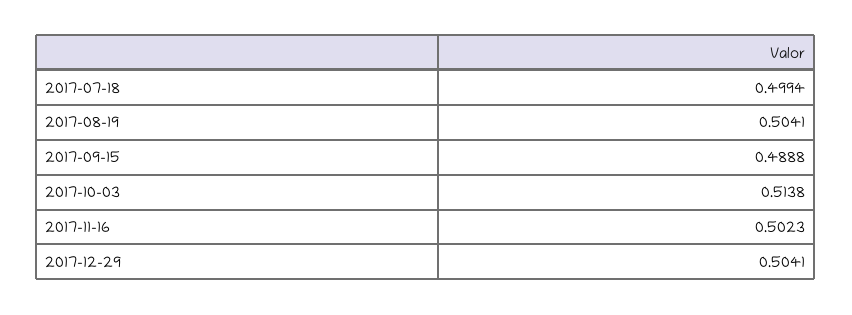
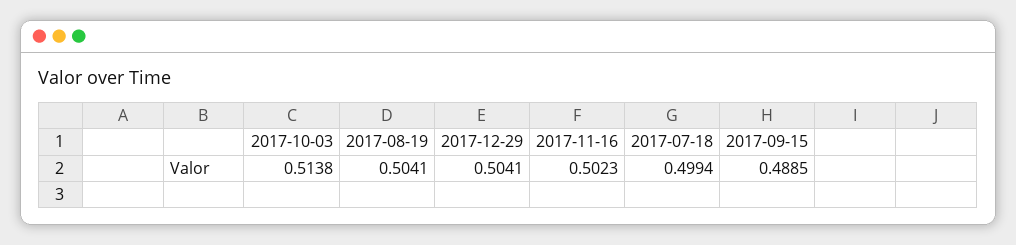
2017-09-15: 0.4888 -> 0.4885

